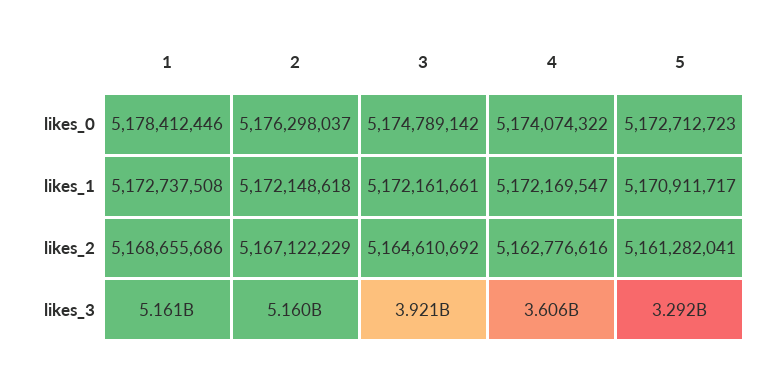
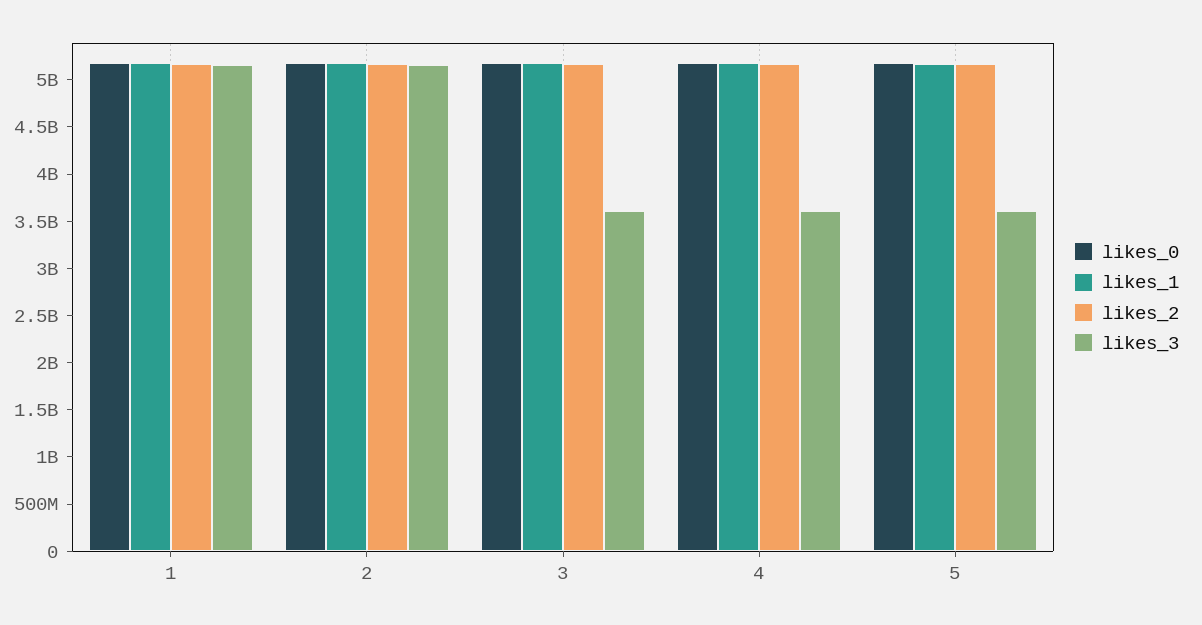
likes_3, 3: 3921000000 -> 3600000000
likes_3, 5: 3292000000 -> 3600000000

